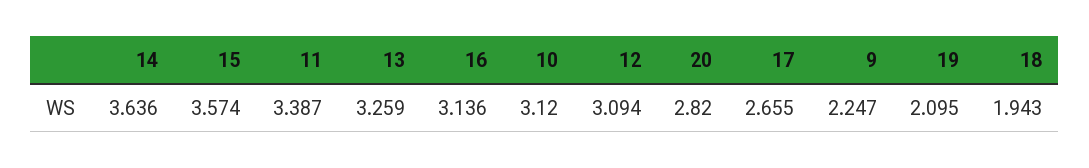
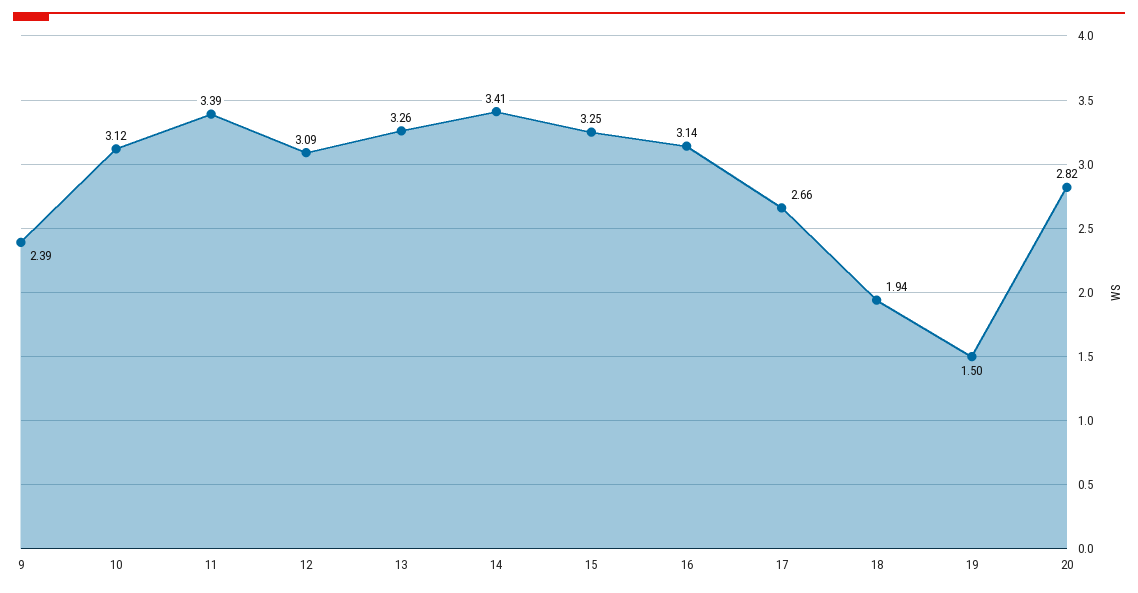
14: 3.636 -> 3.41
15: 3.574 -> 3.25
9: 2.247 -> 2.39
19: 2.095 -> 1.5

